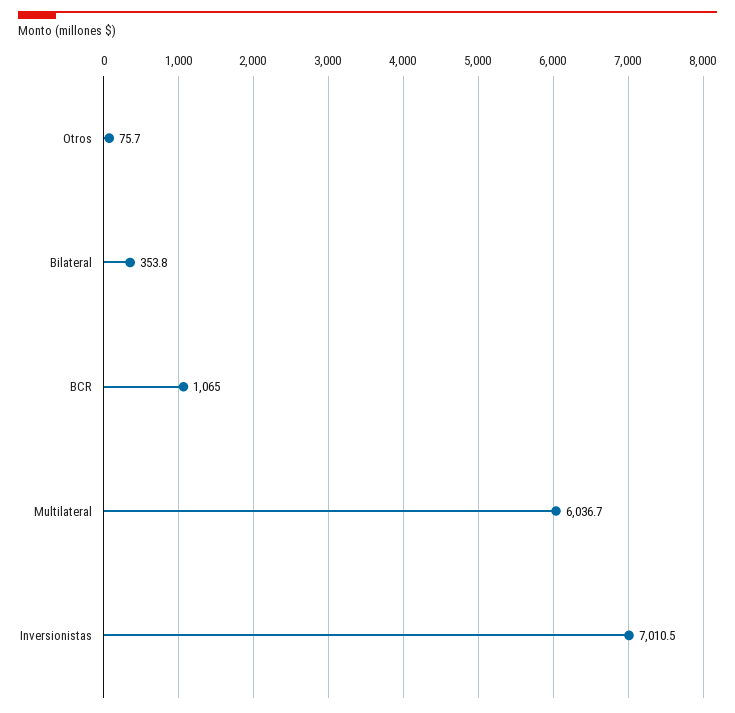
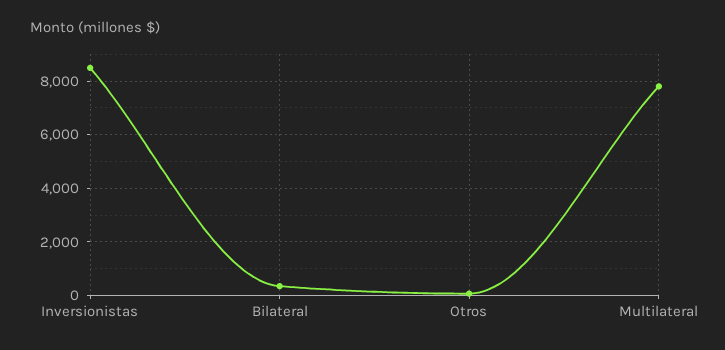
BCR: 1065 -> none
Multilateral: 6036.7 -> 7750
Inversionistas: 7010.5 -> 8500

